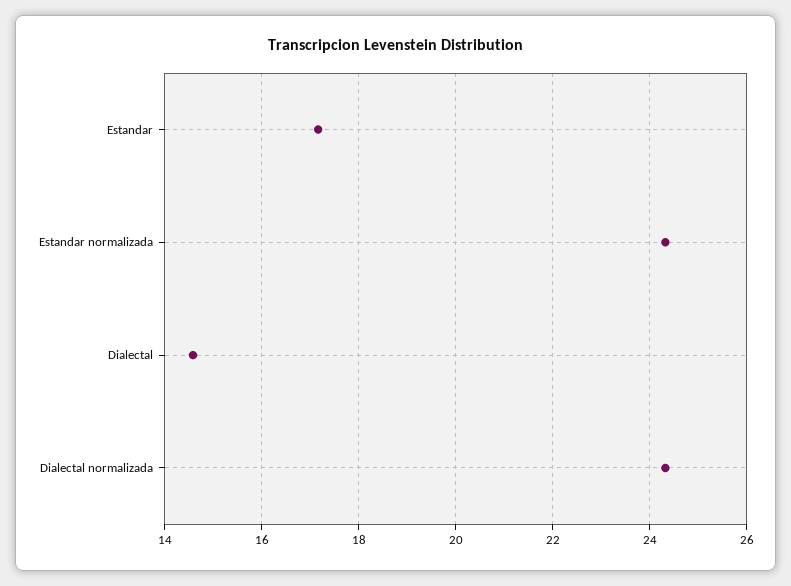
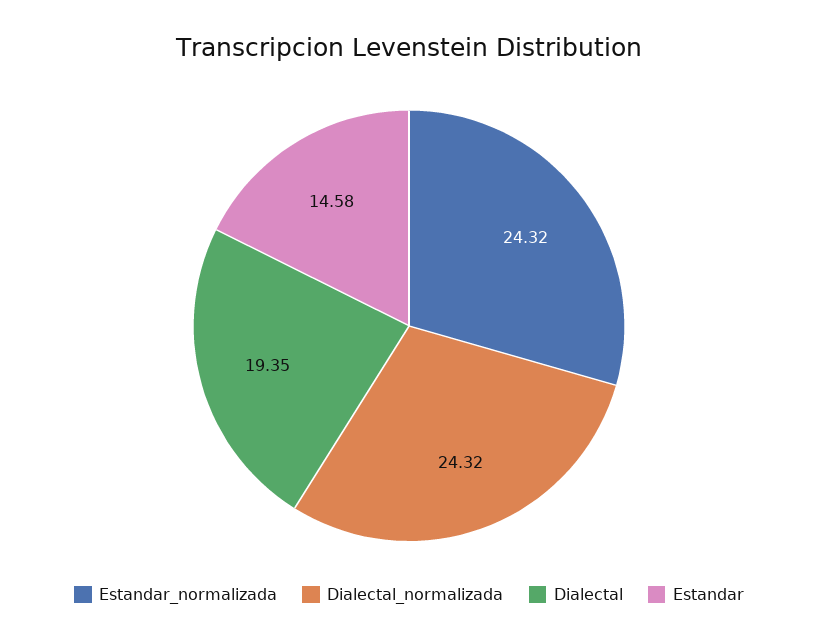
Estandar: 17.2 -> 14.58
Dialectal: 14.6 -> 19.35

